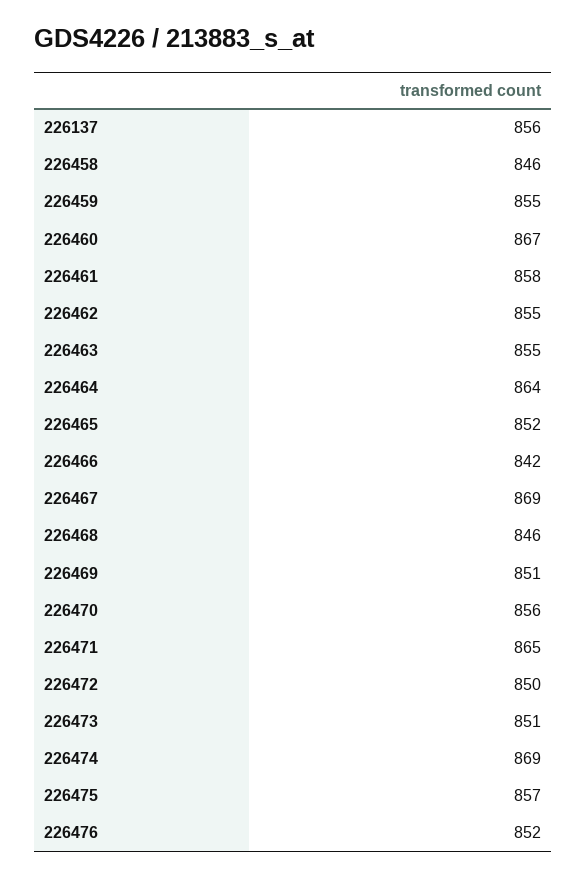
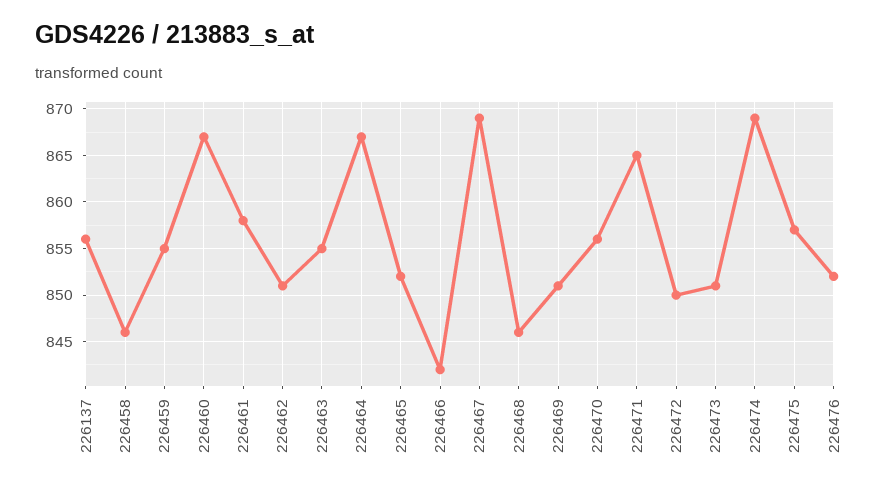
226462: 855 -> 851
226464: 864 -> 867

